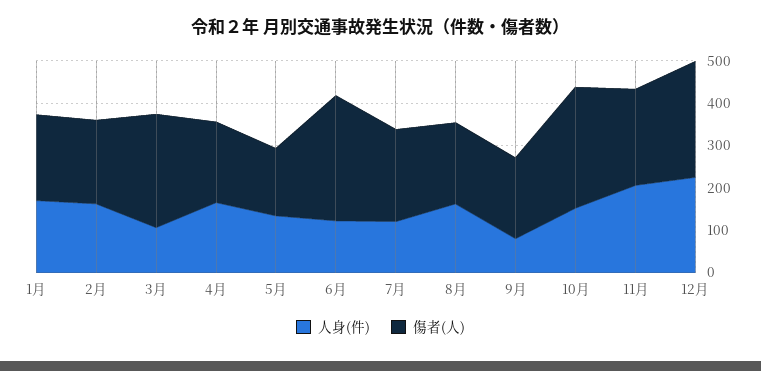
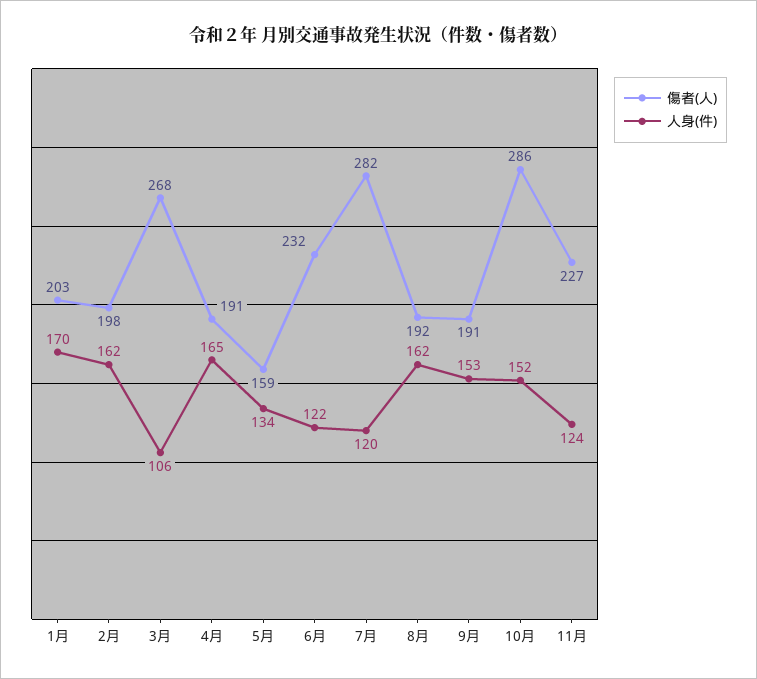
傷者(人), 6月: 300 -> 232
傷者(人), 7月: 220 -> 282
人身(件), 9月: 80 -> 153
人身(件), 11月: 200 -> 124
人身(件), 12月: 220 -> none
傷者(人), 12月: 280 -> none

